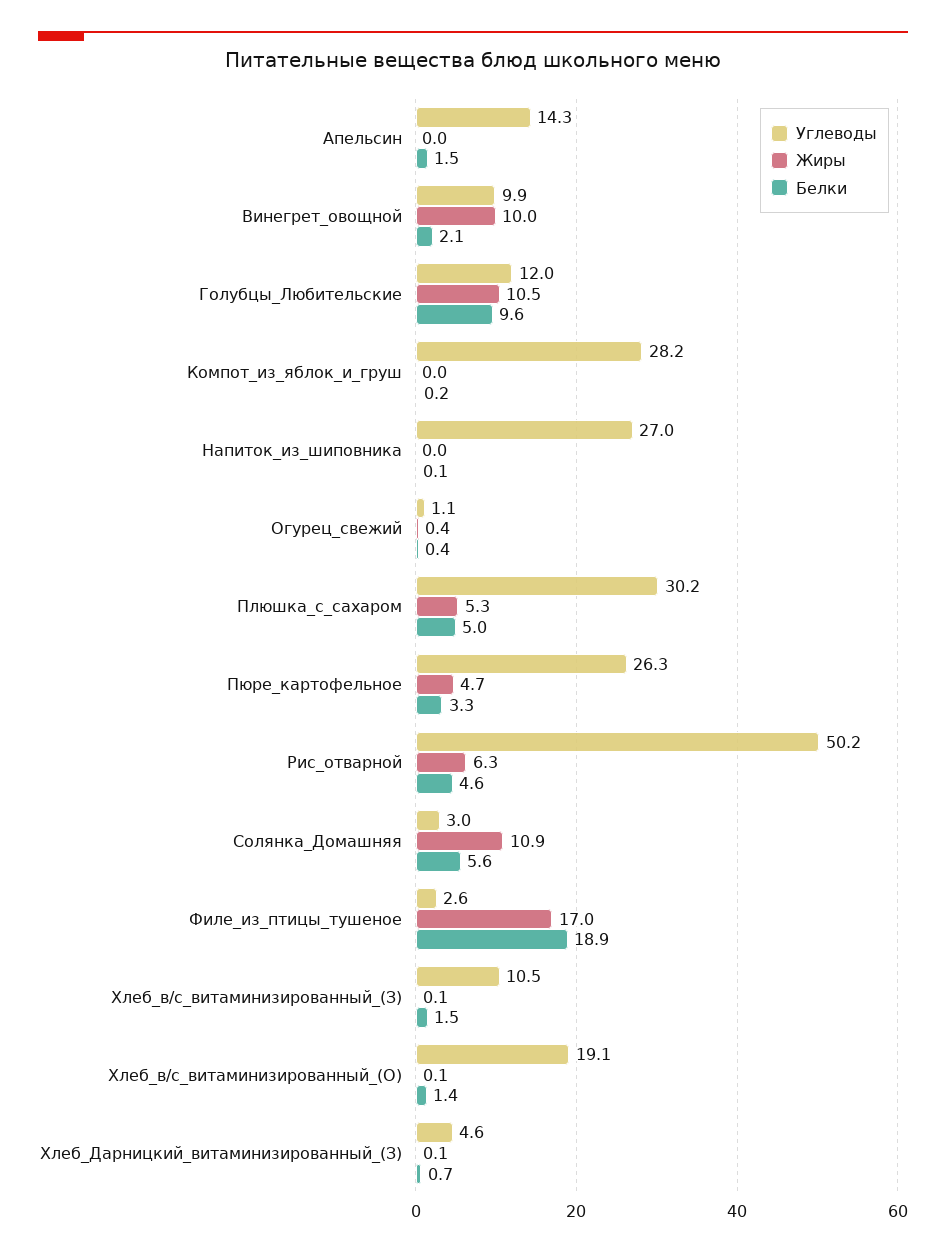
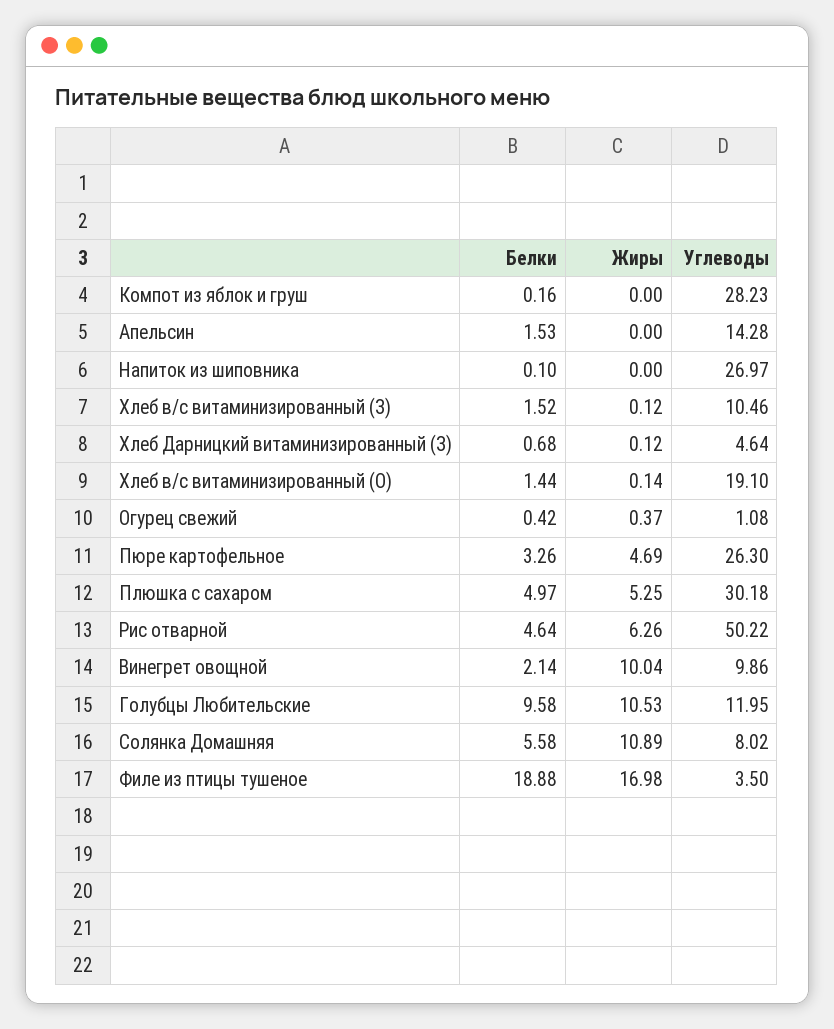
Углеводы, Солянка_Домашняя: 3 -> 8.02
Углеводы, Филе_из_птицы_тушеное: 2.6 -> 3.5

